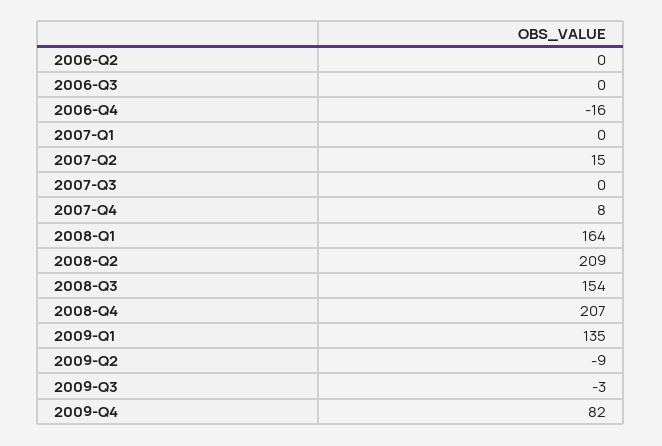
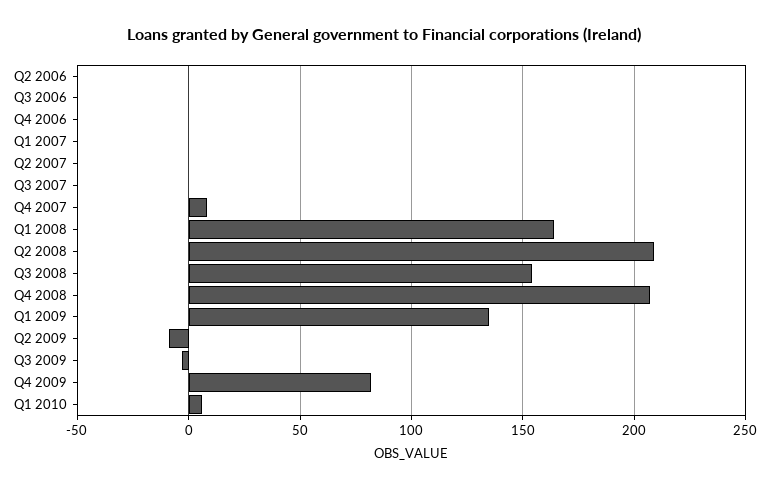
2006-Q4: -16 -> 0
2007-Q2: 15 -> 0
Q1 2010: none -> 5

